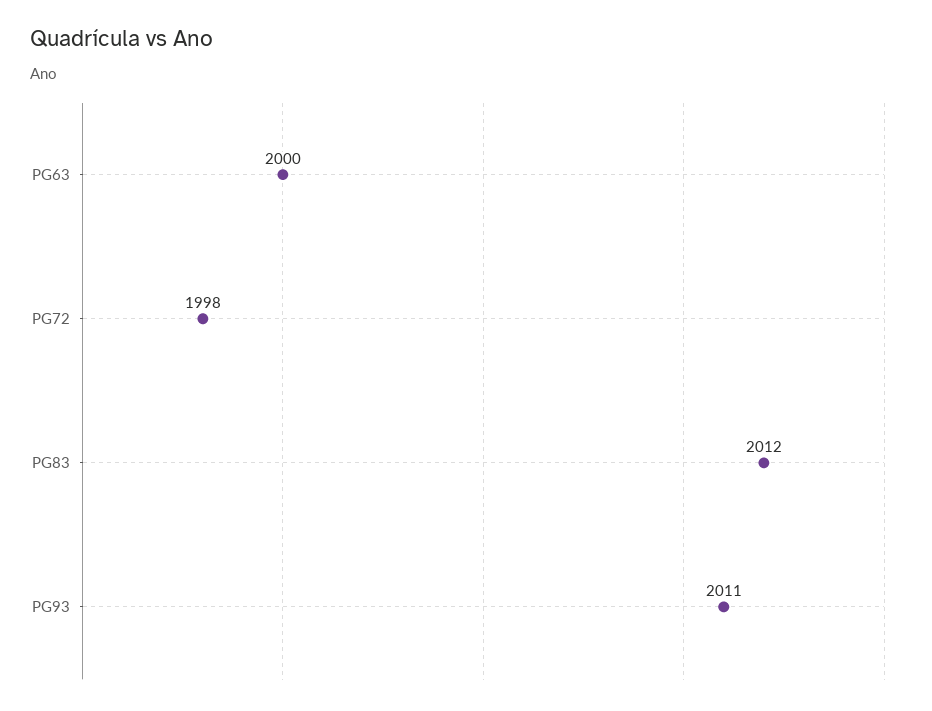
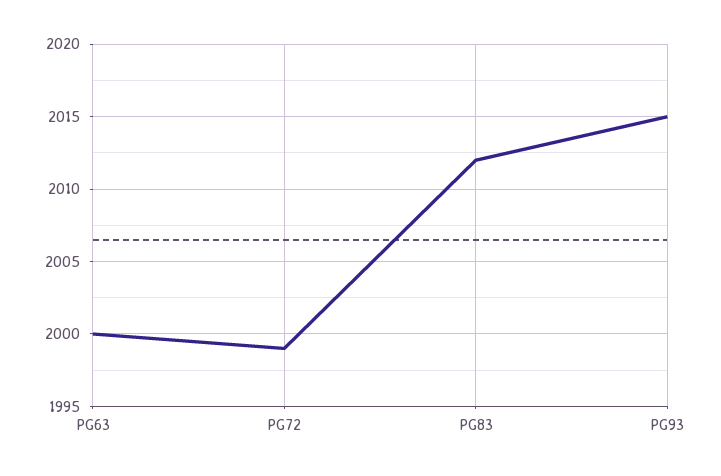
PG72: 1998 -> 1999
PG93: 2011 -> 2015

